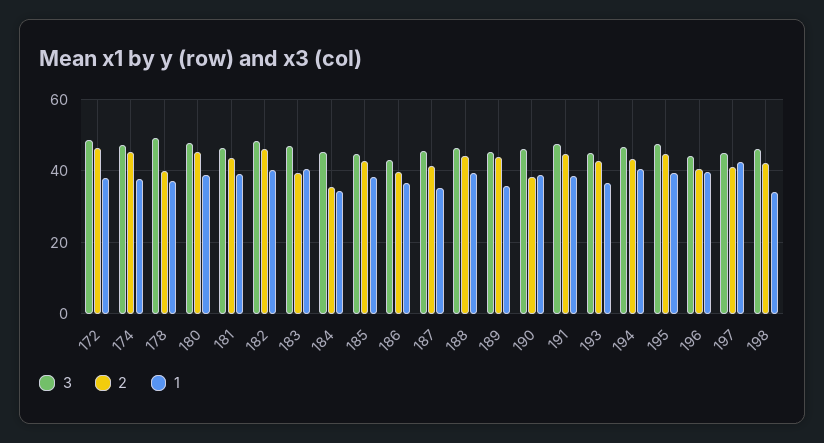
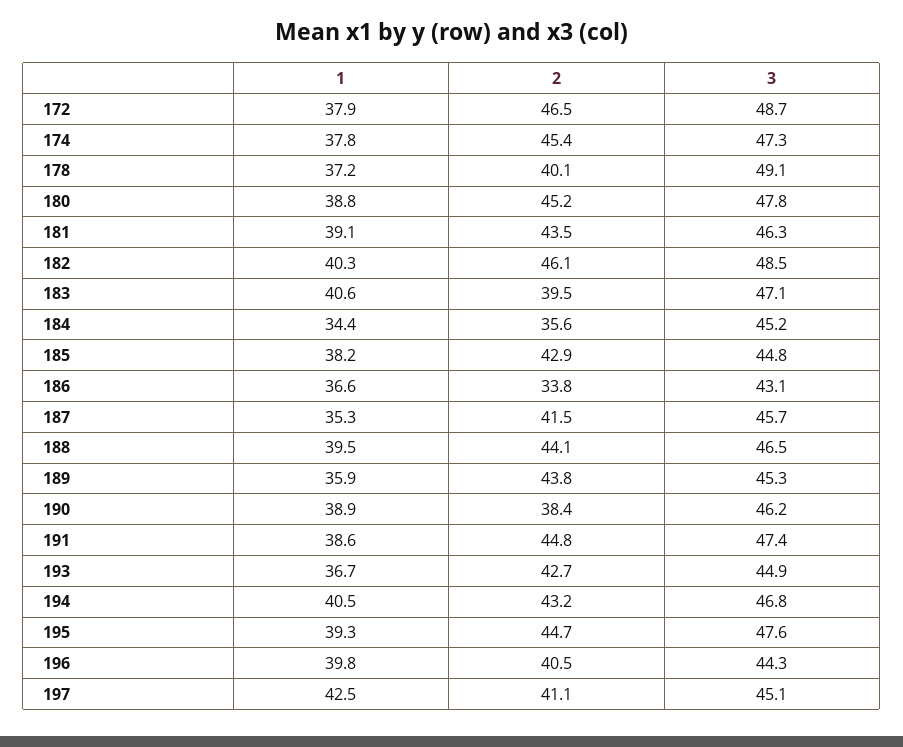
2, 186: 40 -> 33.8
3, 198: 46 -> none
2, 198: 42 -> none
1, 198: 34 -> none

